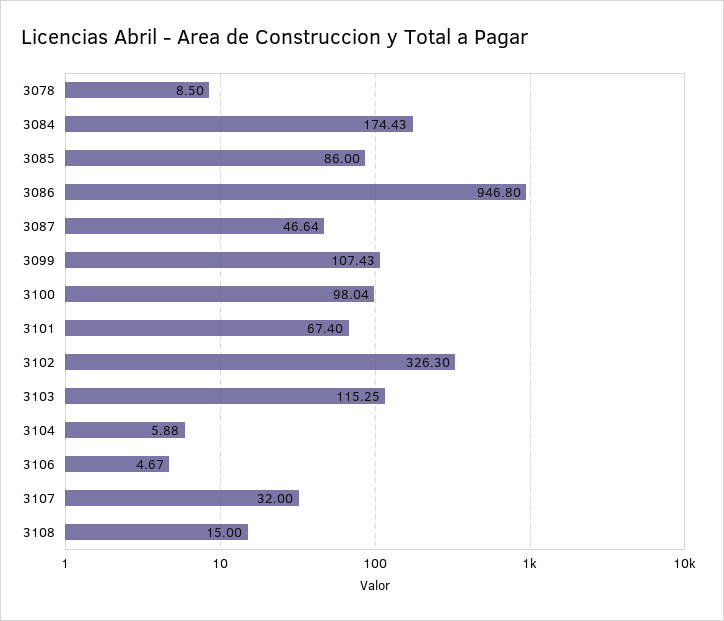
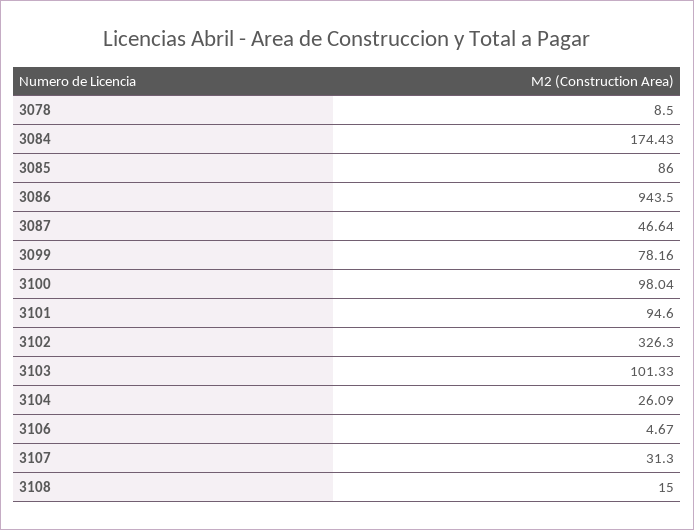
3086: 946.8 -> 943.5
3099: 107.43 -> 78.16
3101: 67.4 -> 94.6
3103: 115.25 -> 101.33
3104: 5.88 -> 26.09
3107: 32 -> 31.3

